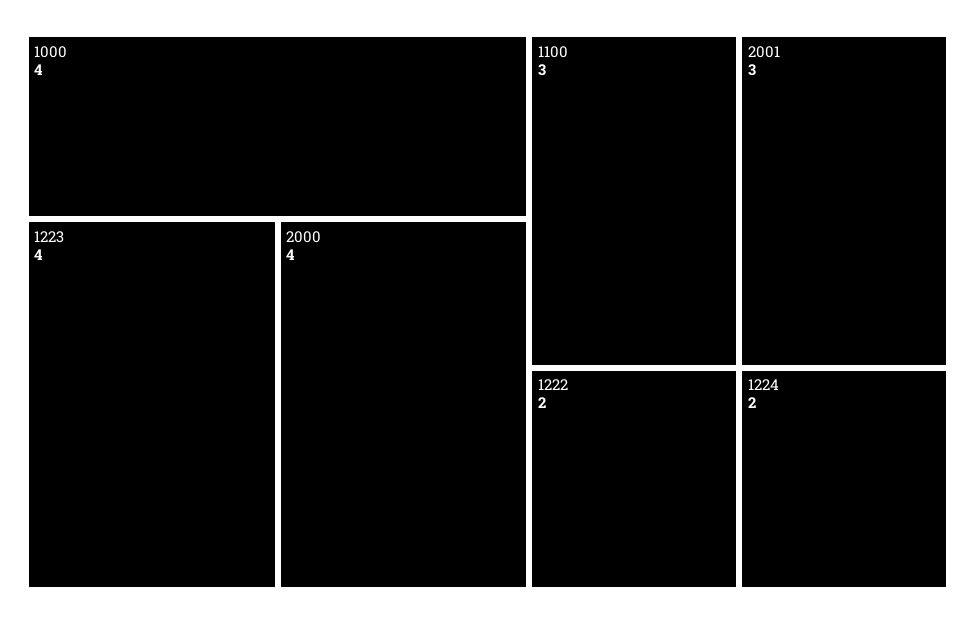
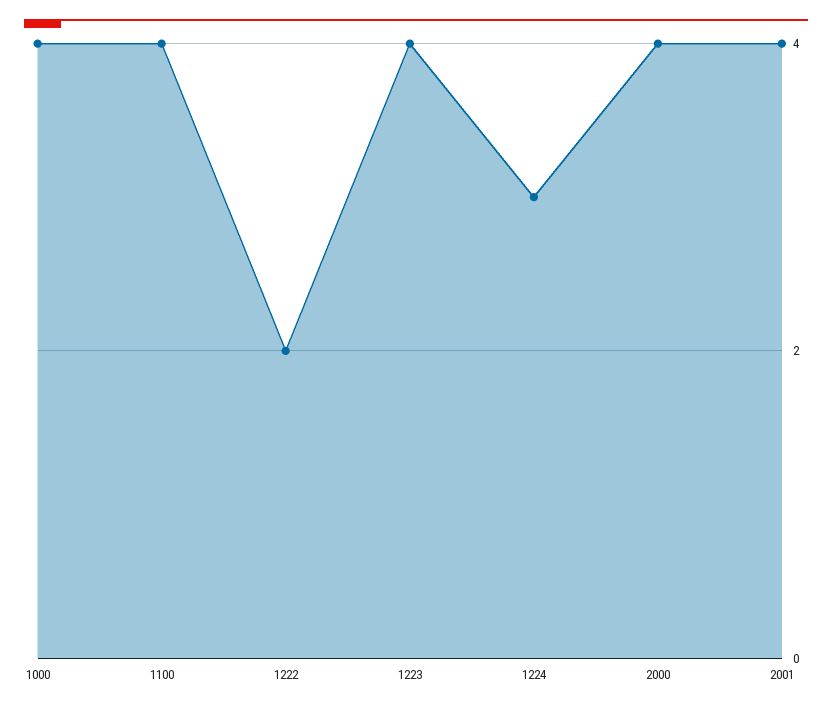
1100: 3 -> 4
2001: 3 -> 4
1224: 2 -> 3

